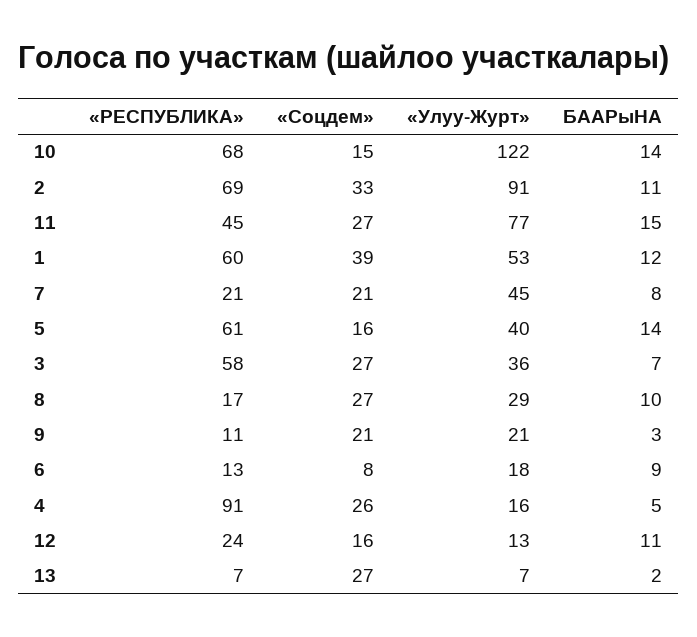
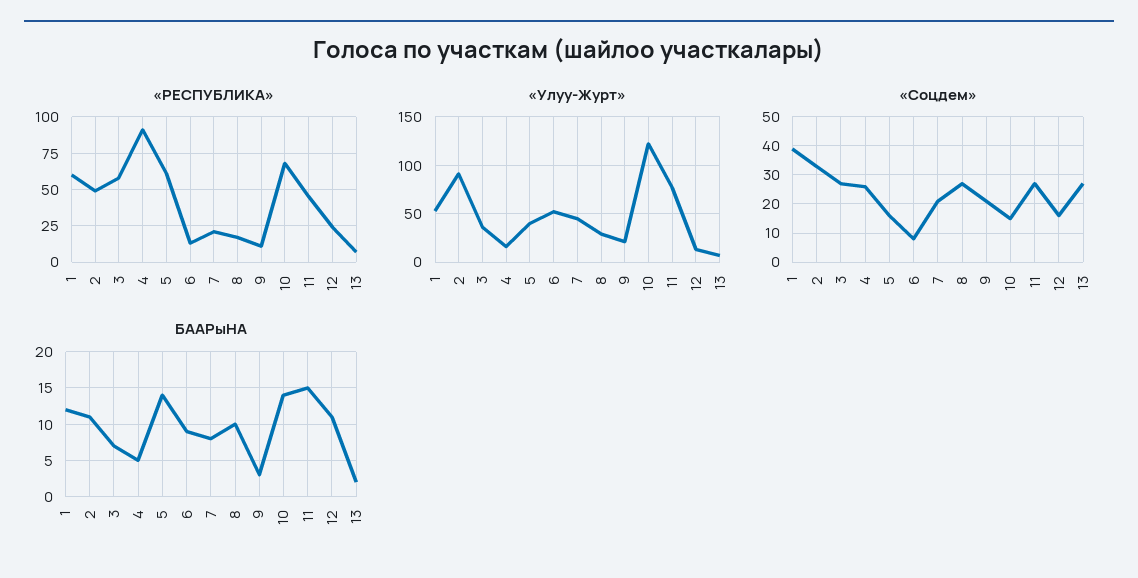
«РЕСПУБЛИКА», 2: 69 -> 50
«Улуу-Журт», 6: 18 -> 50

